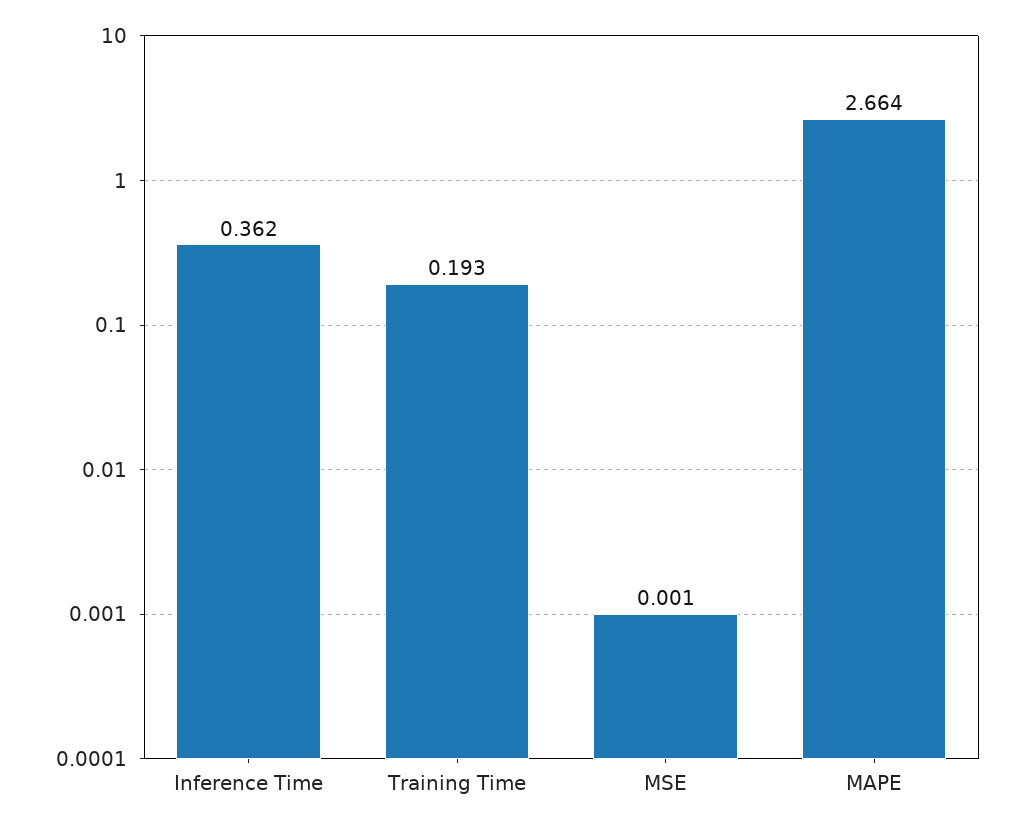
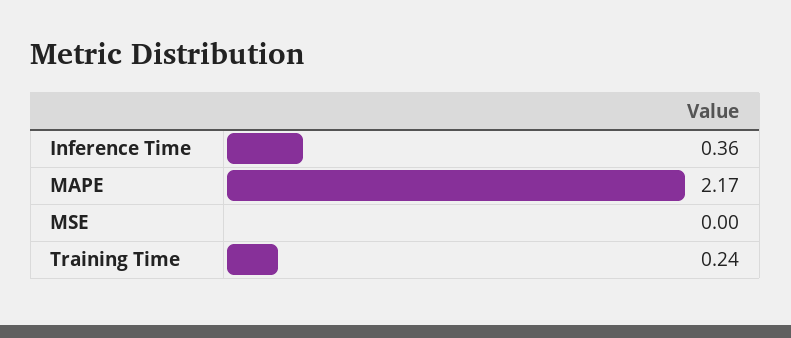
Training Time: 0.193 -> 0.24
MAPE: 2.664 -> 2.17

